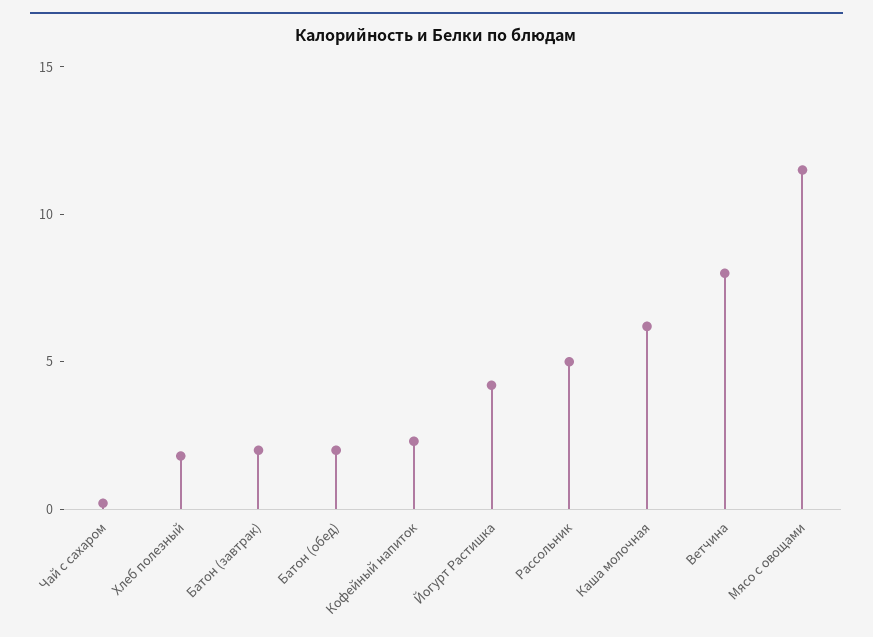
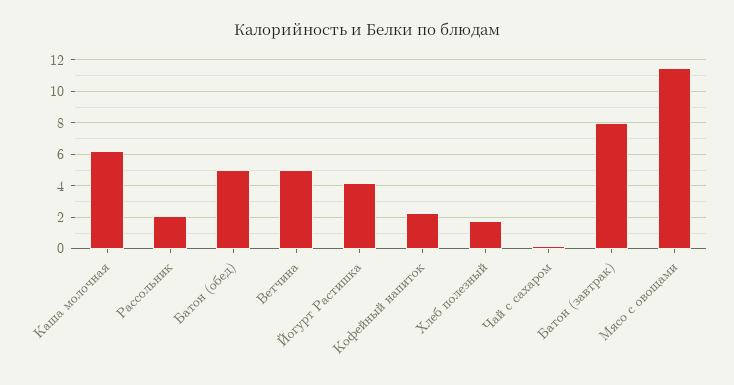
Батон (завтрак): 2 -> 8
Батон (обед): 2 -> 5
Рассольник: 5 -> 2
Ветчина: 8 -> 5

